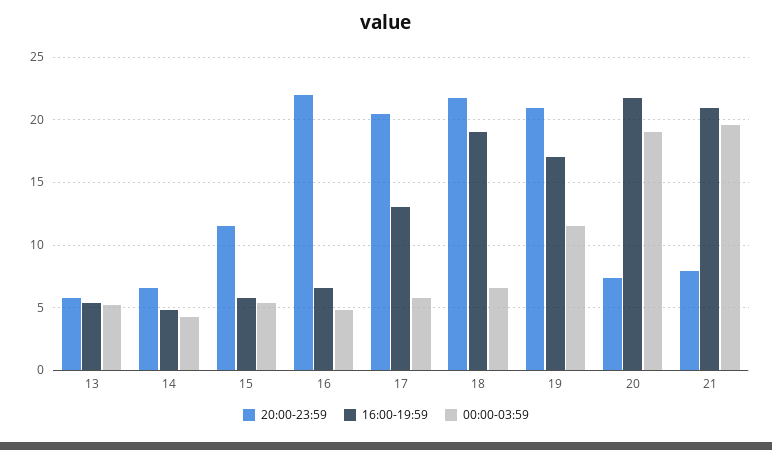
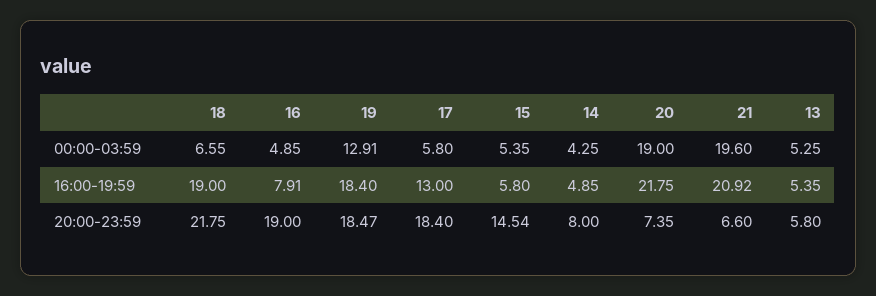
20:00-23:59, 14: 6.5 -> 8
20:00-23:59, 15: 11.5 -> 14.54
20:00-23:59, 16: 22 -> 19
16:00-19:59, 16: 6.5 -> 7.91
20:00-23:59, 17: 20.5 -> 18.4
20:00-23:59, 19: 21 -> 18.47
16:00-19:59, 19: 17 -> 18.4
00:00-03:59, 19: 11.5 -> 12.91
20:00-23:59, 21: 8 -> 6.6

